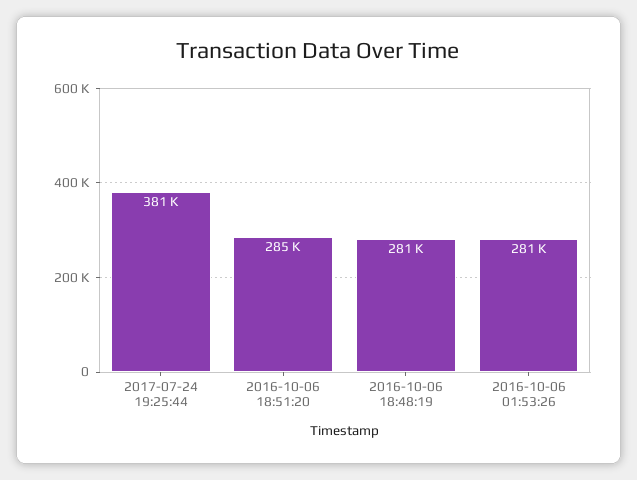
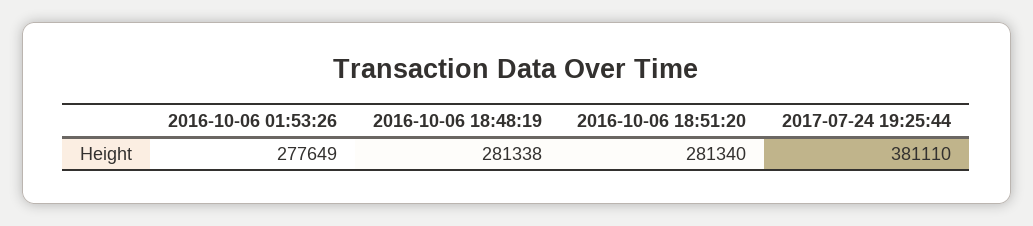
2016-10-06 18:51:20: 285000 -> 281340
2016-10-06 01:53:26: 281000 -> 277649

